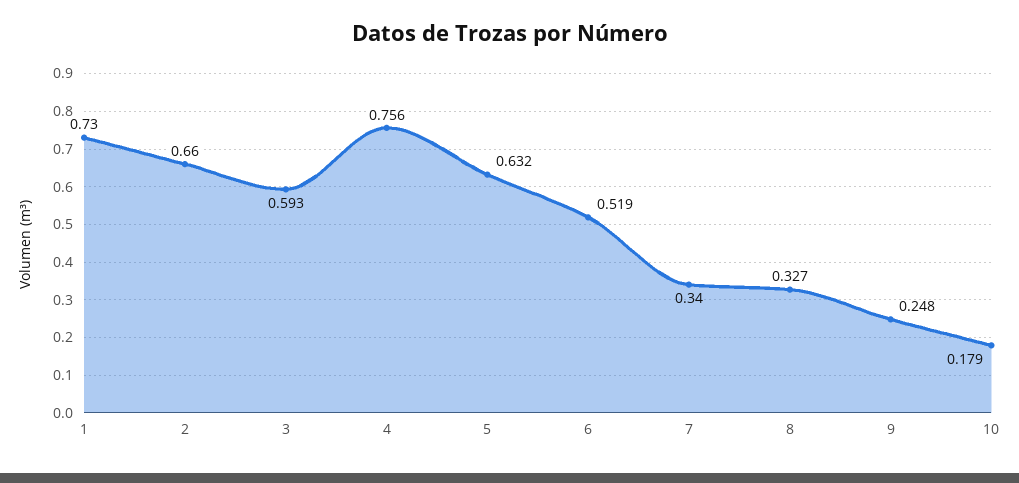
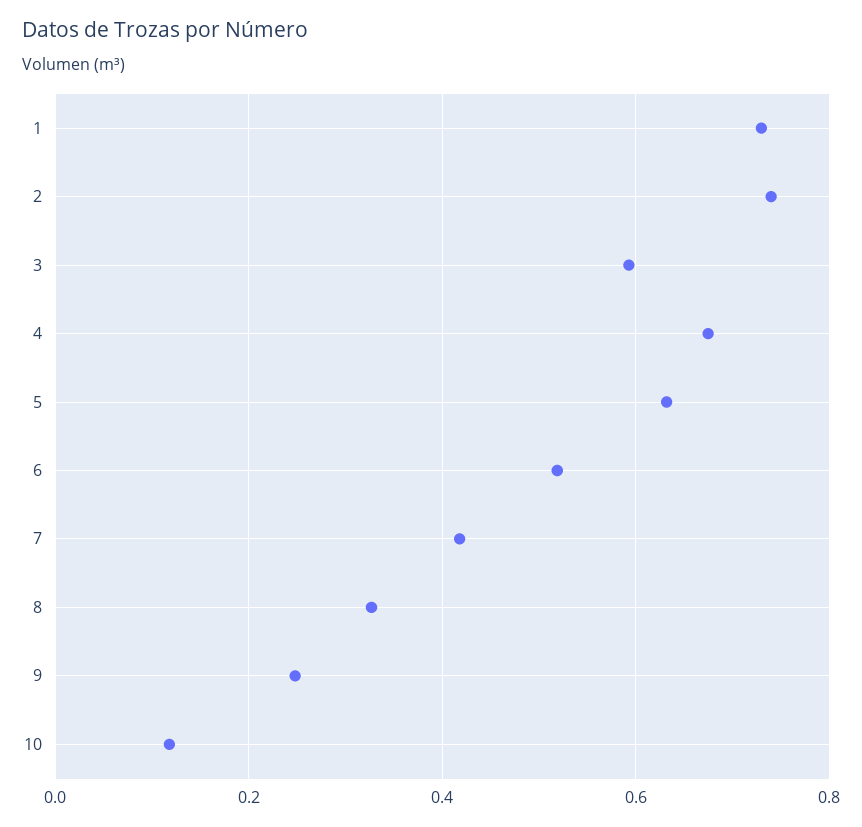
2: 0.66 -> 0.74
4: 0.756 -> 0.68
7: 0.34 -> 0.42
10: 0.179 -> 0.12

